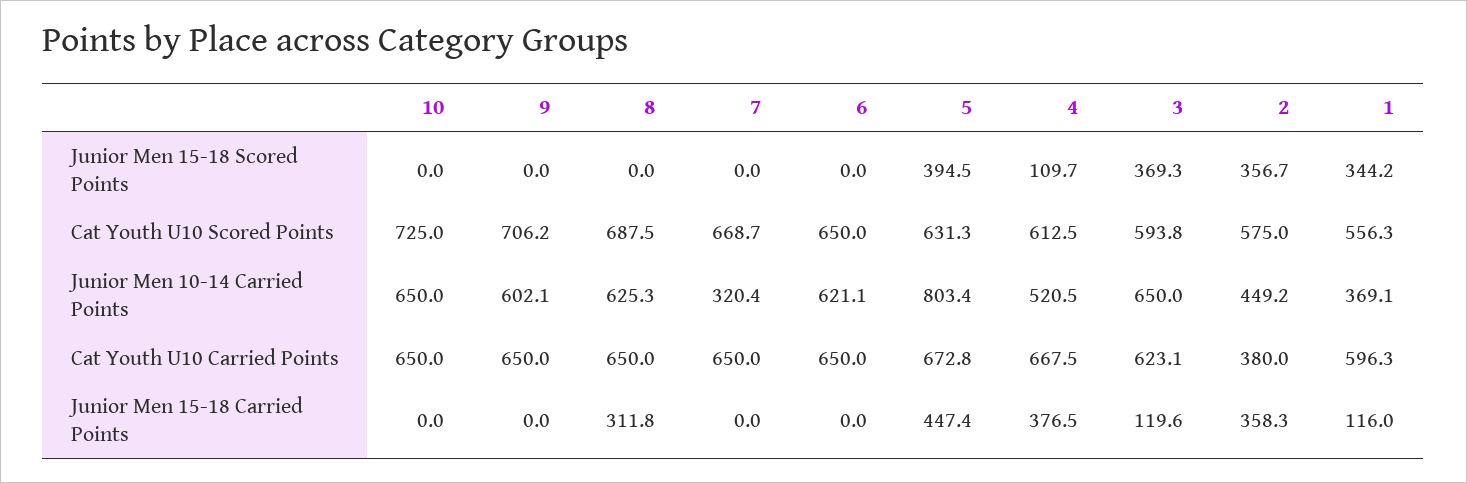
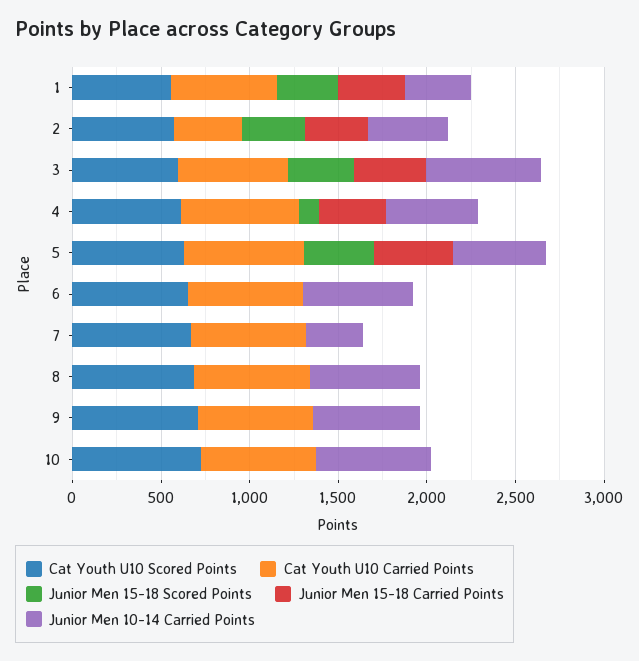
Junior Men 10-14 Carried Points, 5: 803.4 -> 500
Junior Men 15-18 Carried Points, 8: 311.8 -> 0
Junior Men 15-18 Carried Points, 3: 119.6 -> 400
Junior Men 15-18 Carried Points, 1: 116 -> 400

